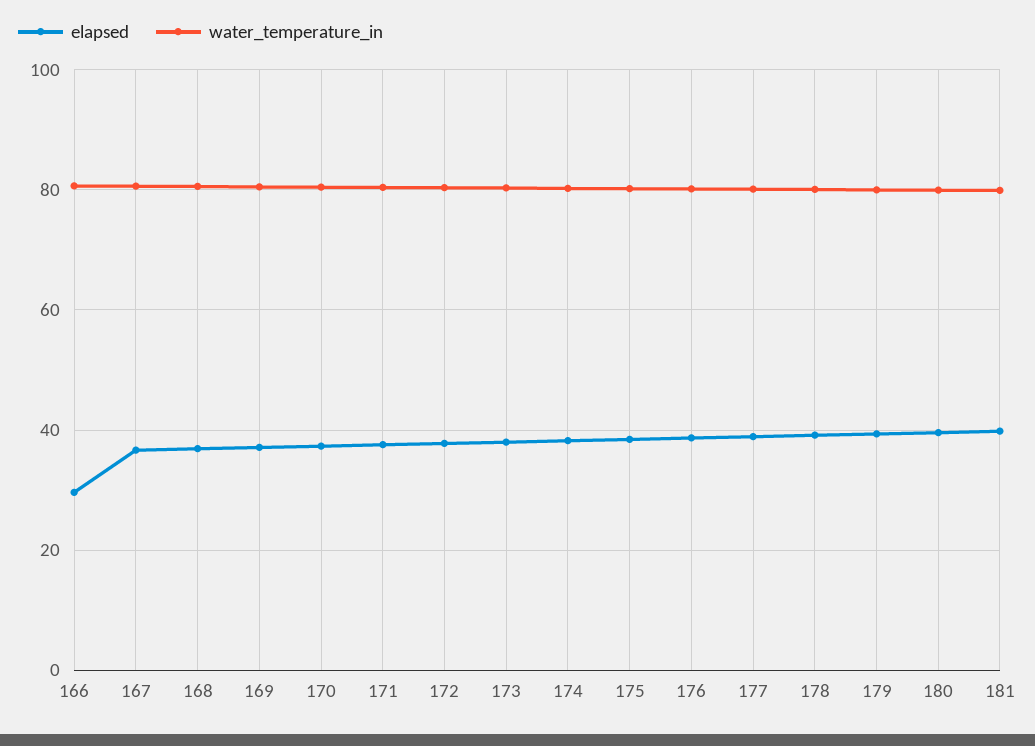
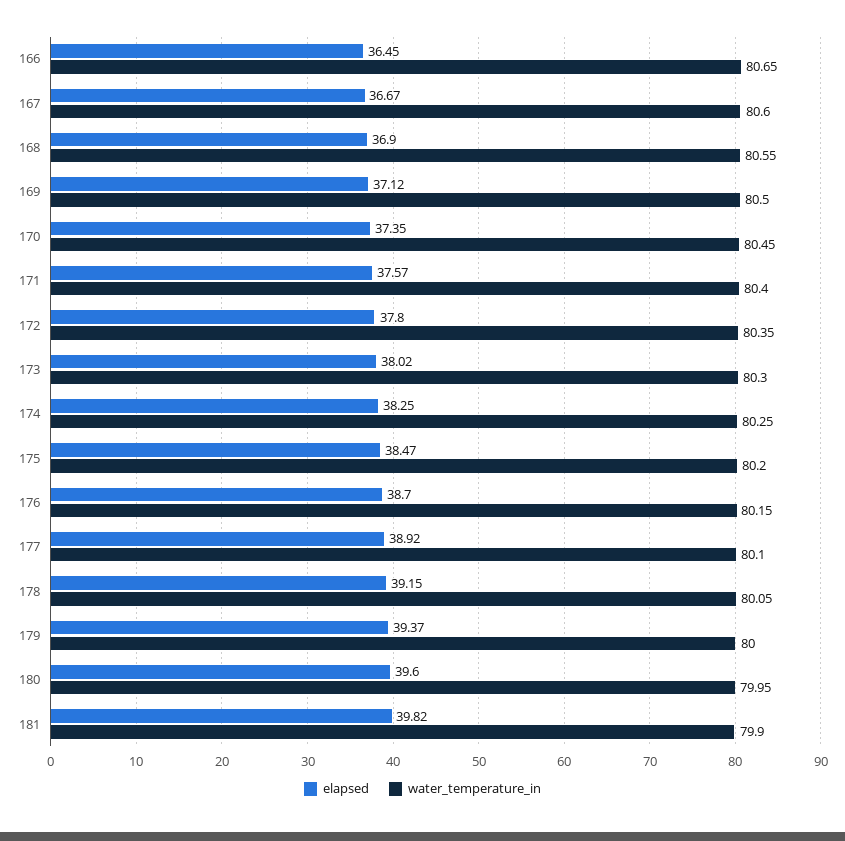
elapsed, 166: 30 -> 36.45

